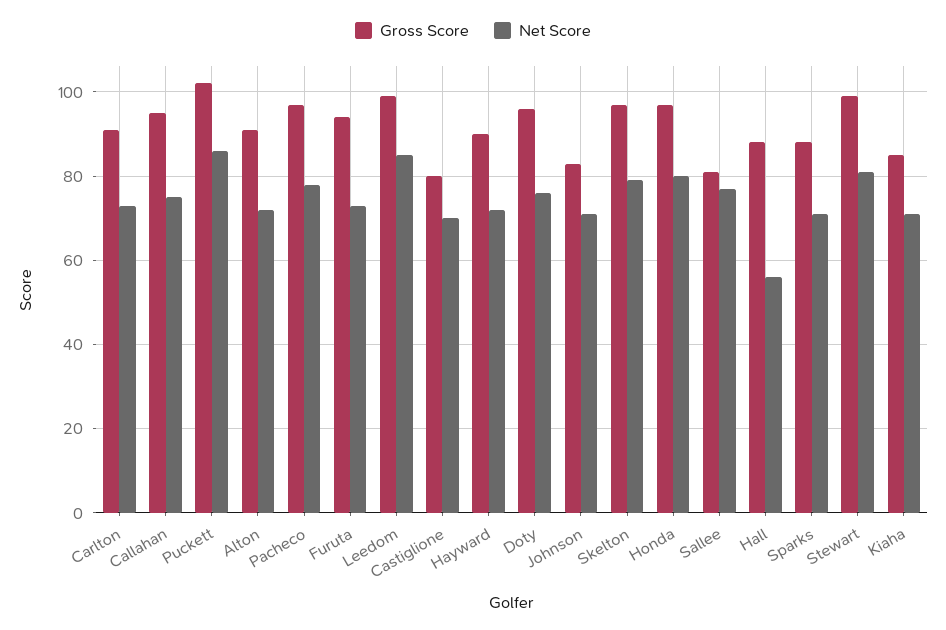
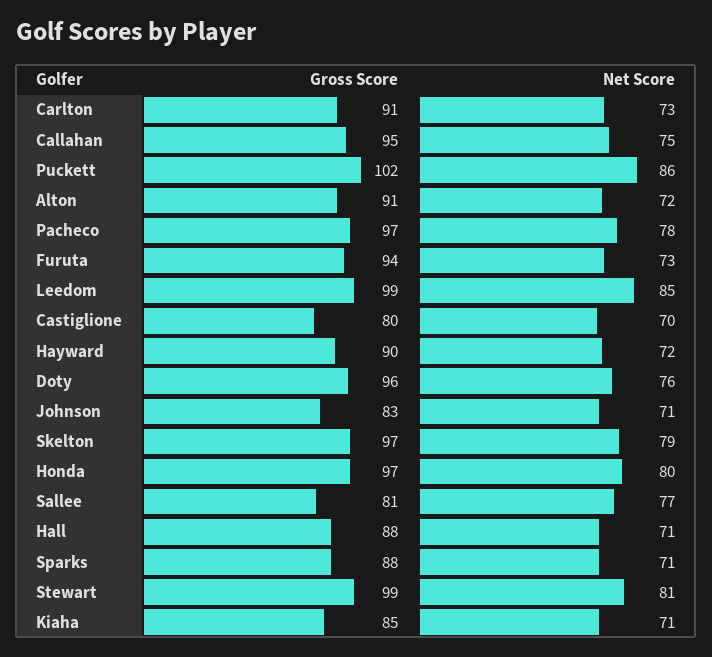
Net Score, Hall: 55 -> 71

